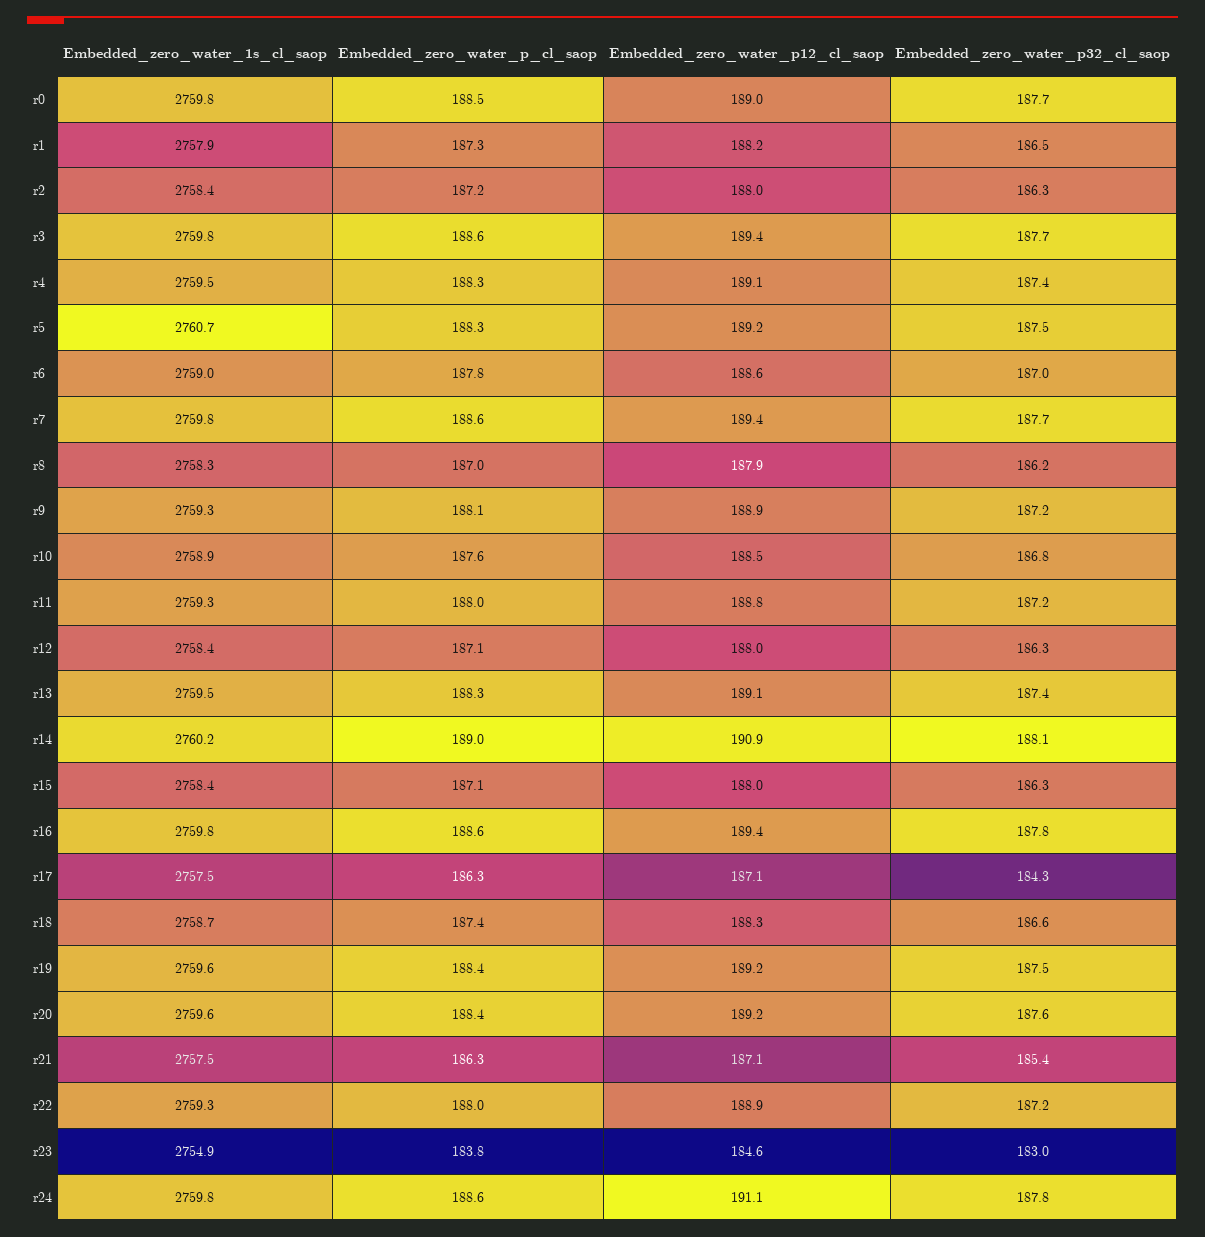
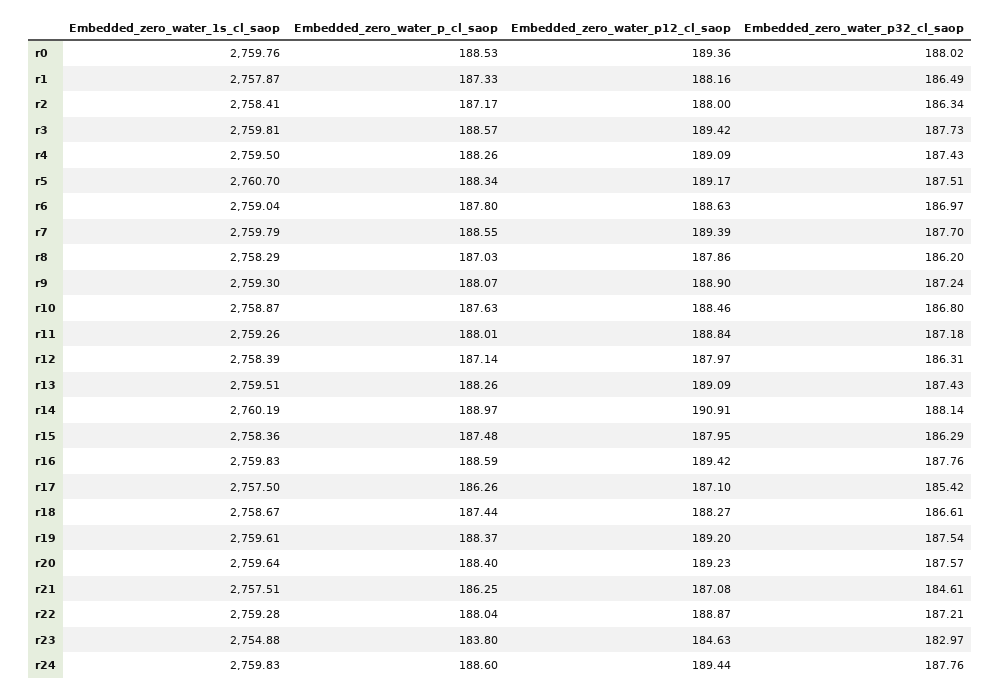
Embedded_zero_water_p12_cl_saop, r0: 189 -> 189.36
Embedded_zero_water_p32_cl_saop, r0: 187.7 -> 188.02
Embedded_zero_water_p_cl_saop, r15: 187.1 -> 187.48
Embedded_zero_water_p32_cl_saop, r17: 184.3 -> 185.42
Embedded_zero_water_p32_cl_saop, r21: 185.4 -> 184.61
Embedded_zero_water_p12_cl_saop, r24: 191.1 -> 189.44

